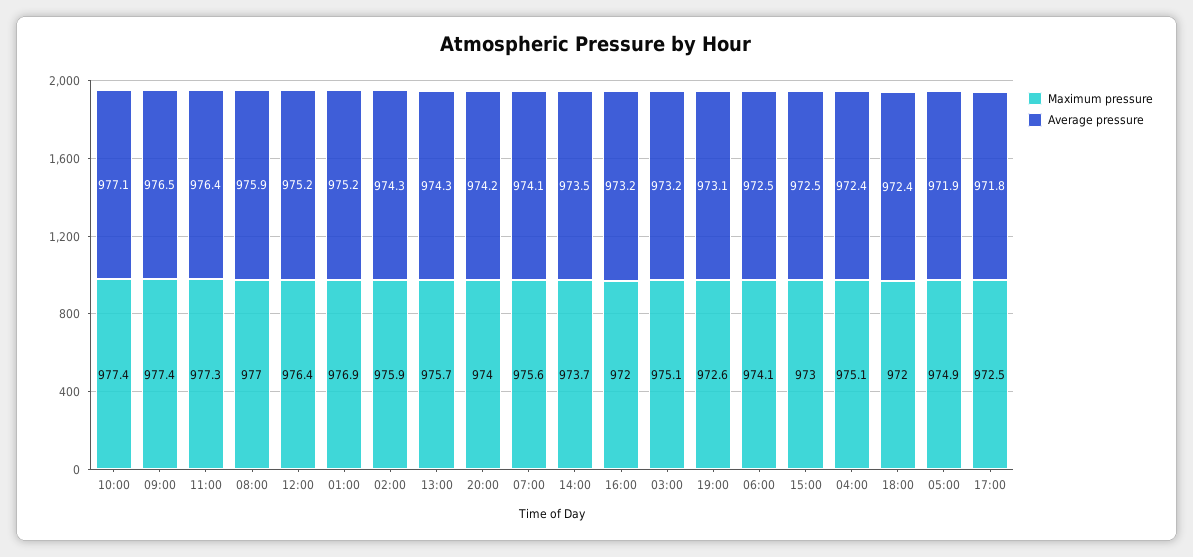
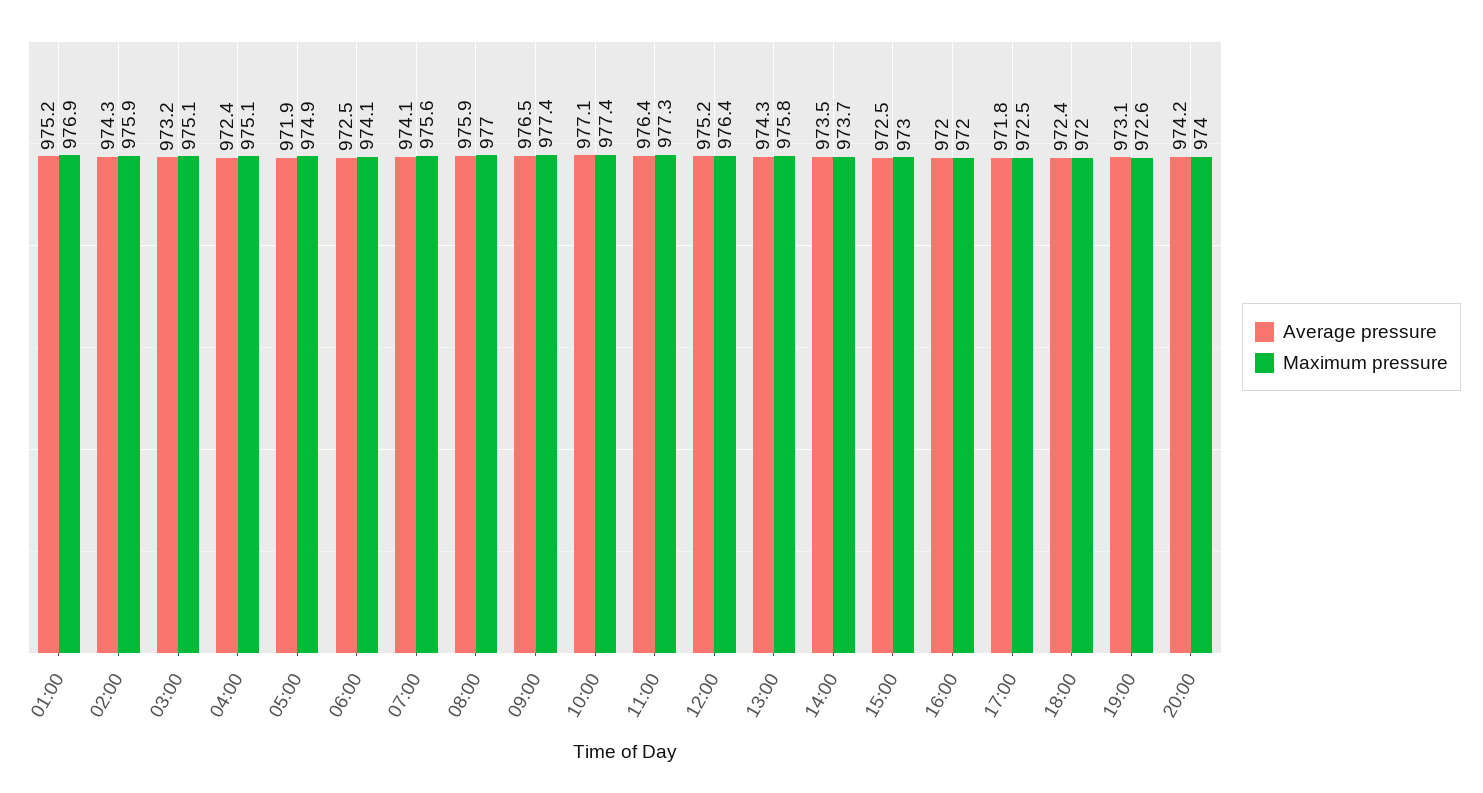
Maximum pressure, 13:00: 975.7 -> 975.8
Average pressure, 16:00: 973.2 -> 972

